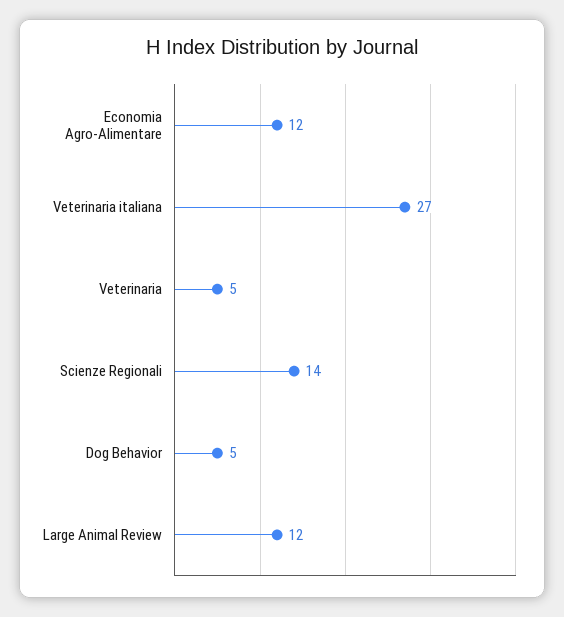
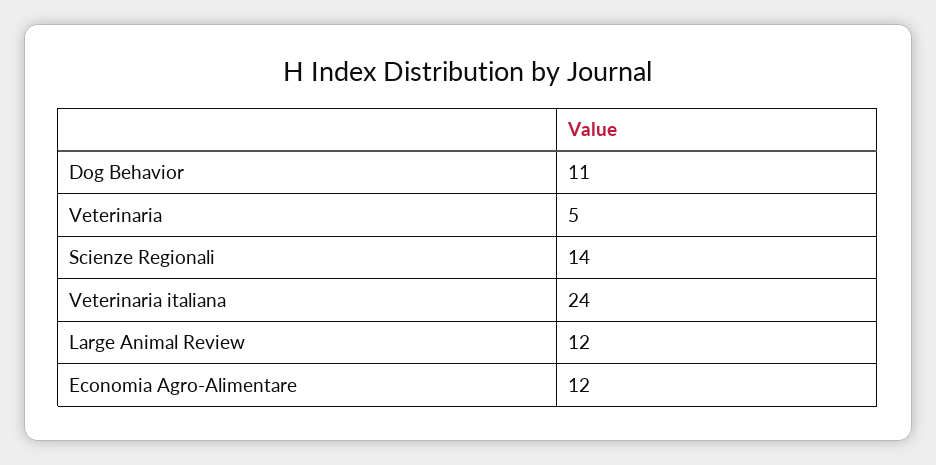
Veterinaria italiana: 27 -> 24
Dog Behavior: 5 -> 11

